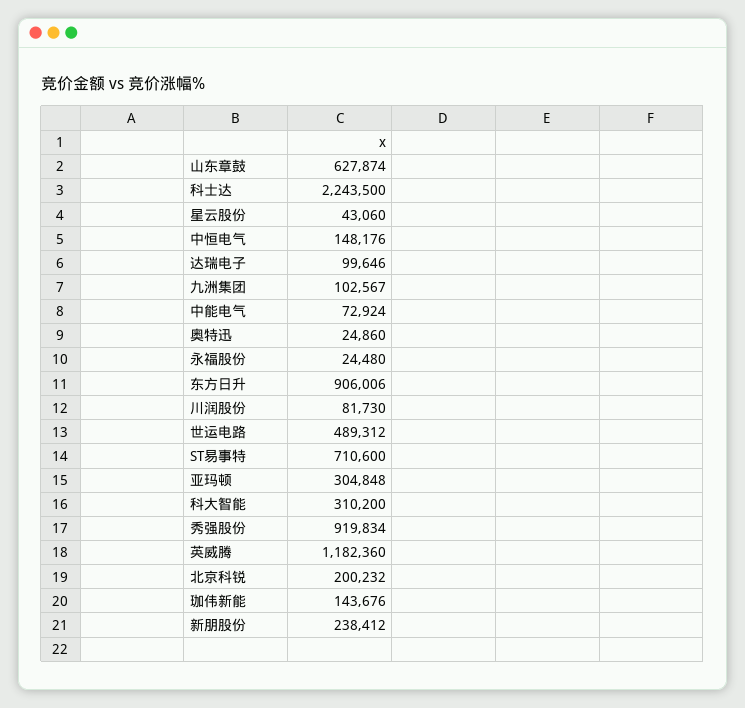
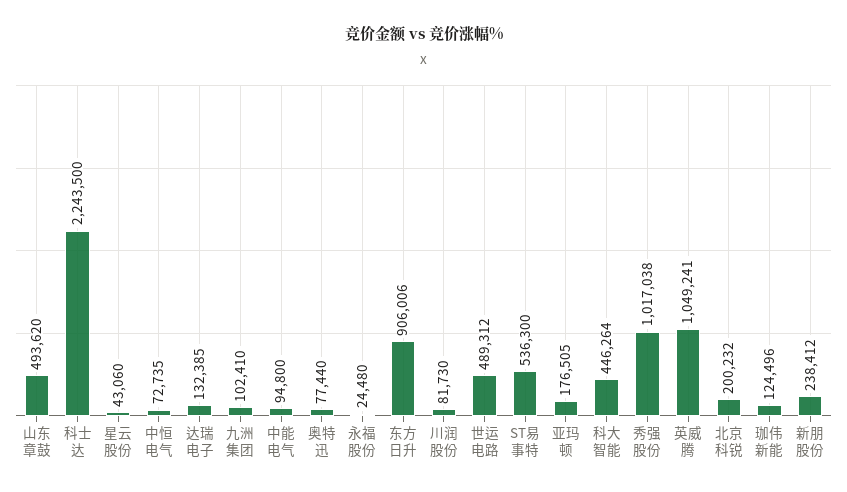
山东章鼓: 627874 -> 493620
中恒电气: 148176 -> 72735
达瑞电子: 99646 -> 132385
九洲集团: 102567 -> 102410
中能电气: 72924 -> 94800
奥特迅: 24860 -> 77440
ST易事特: 710600 -> 536300
亚玛顿: 304848 -> 176505
科大智能: 310200 -> 446264
秀强股份: 919834 -> 1017038
英威腾: 1182360 -> 1049241
珈伟新能: 143676 -> 124496

